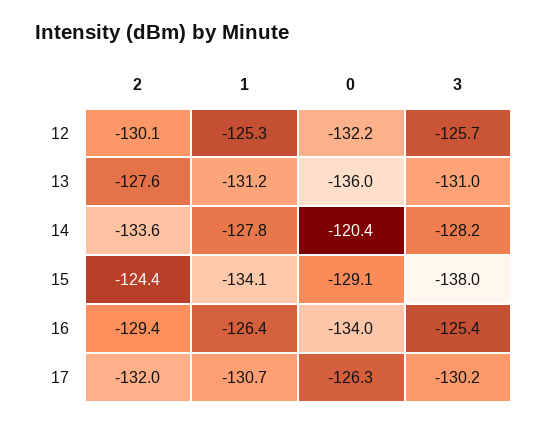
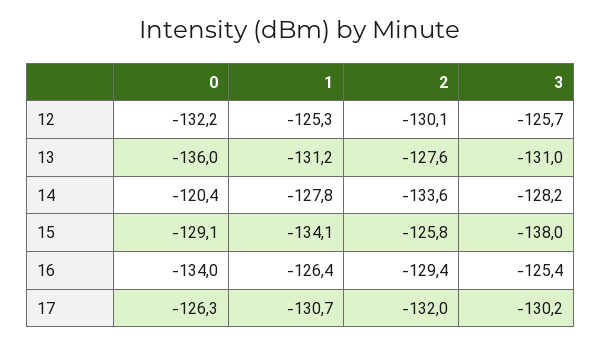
2, 15: -124.4 -> -125.8

